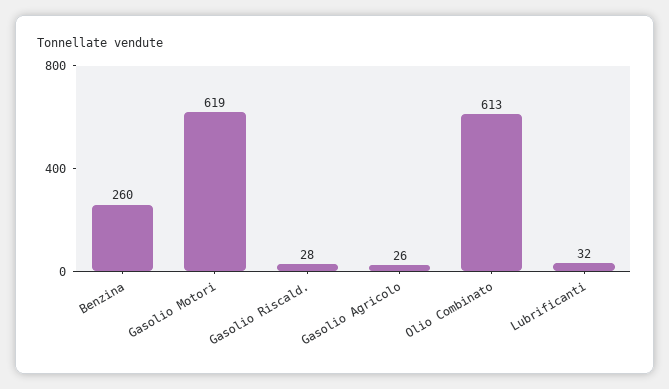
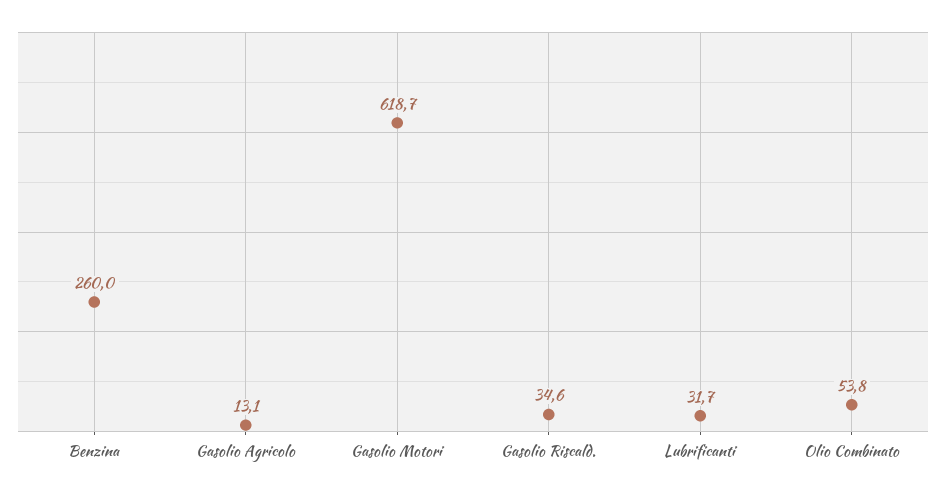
Gasolio Riscald.: 28 -> 34.6
Gasolio Agricolo: 26 -> 13.1
Olio Combinato: 613 -> 53.8

